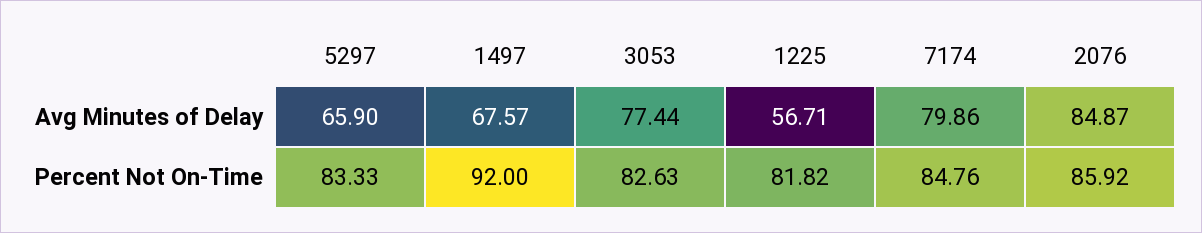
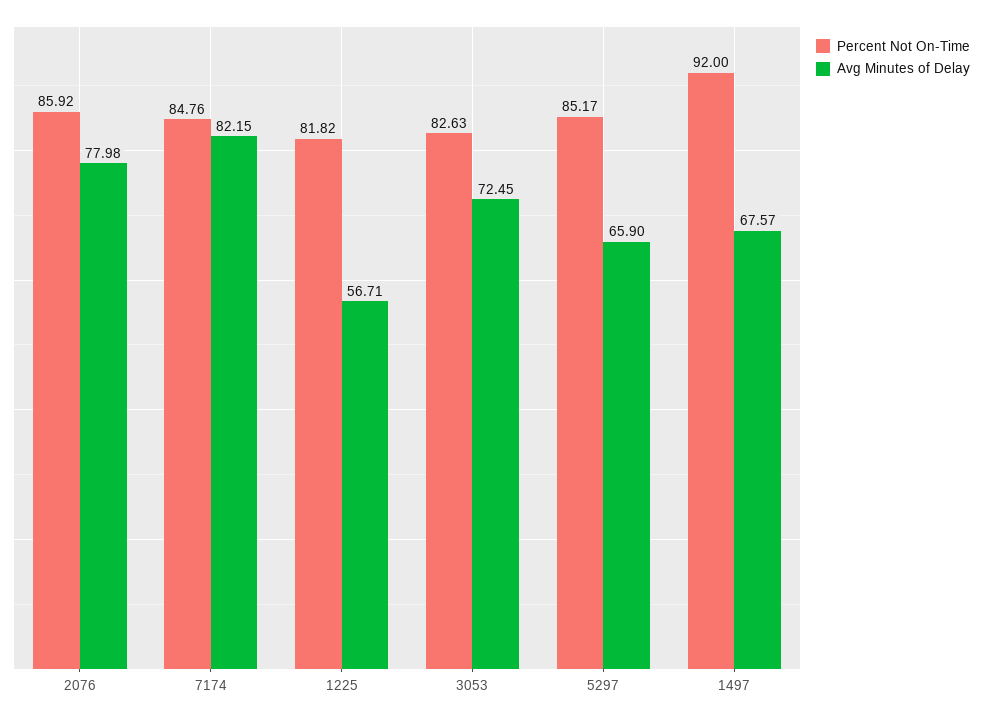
Avg Minutes of Delay, 3053: 77.44 -> 72.45
Avg Minutes of Delay, 7174: 79.86 -> 82.15
Avg Minutes of Delay, 2076: 84.87 -> 77.98
Percent Not On-Time, 5297: 83.33 -> 85.17

